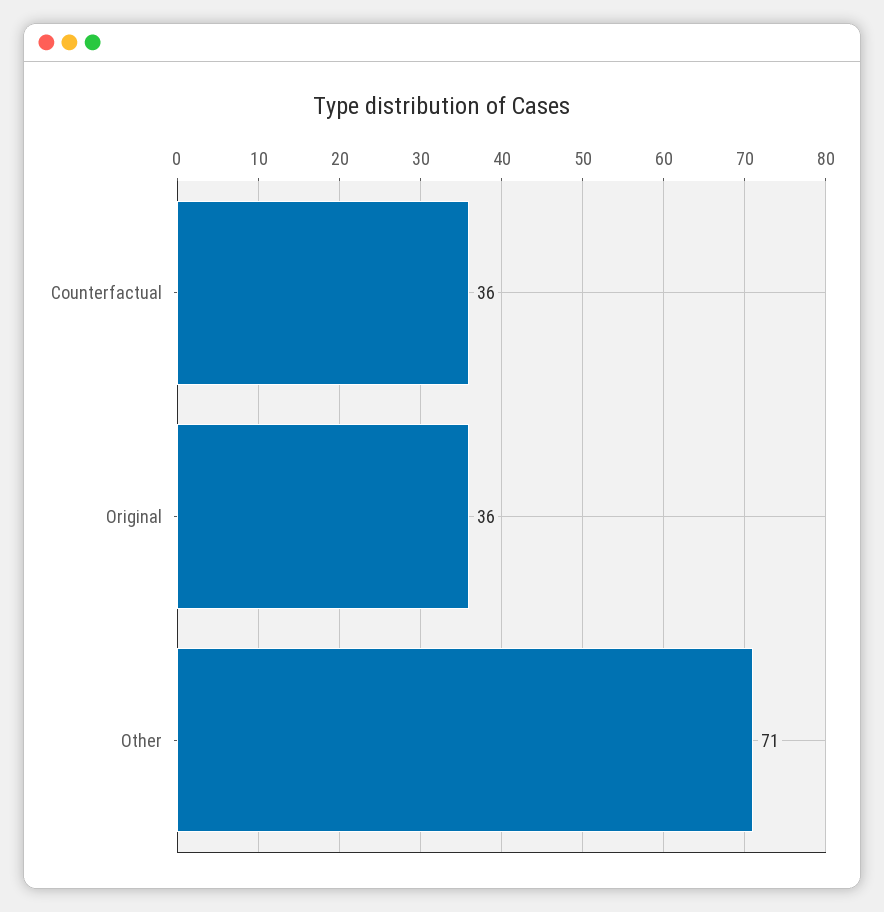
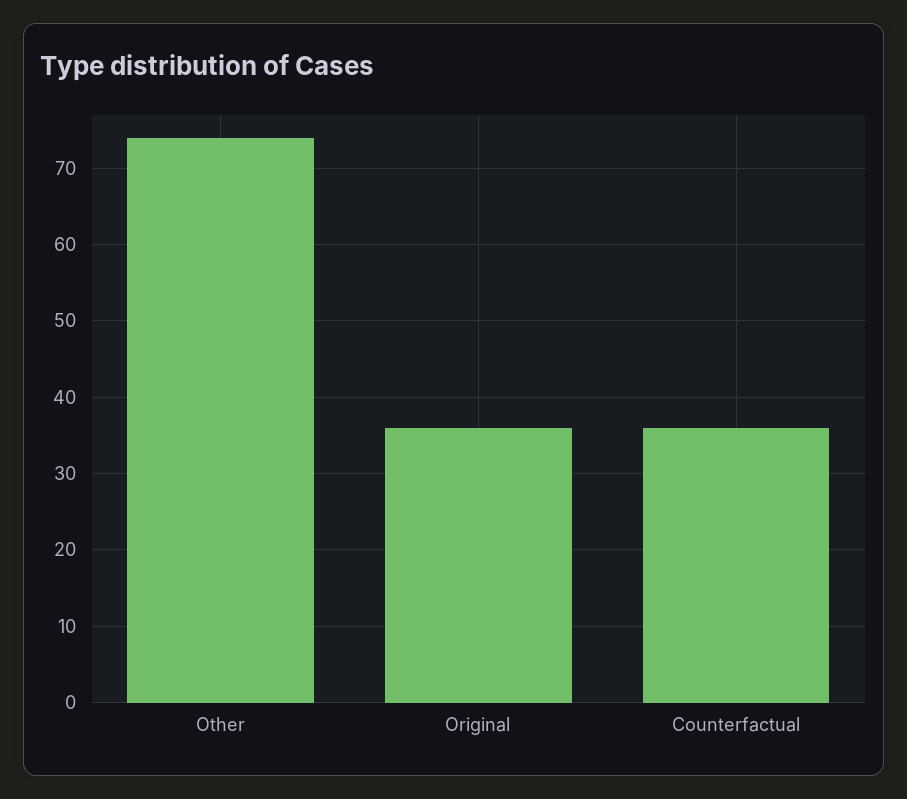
Other: 71 -> 74

